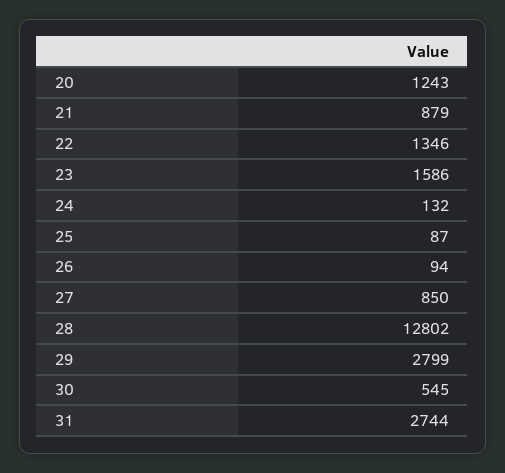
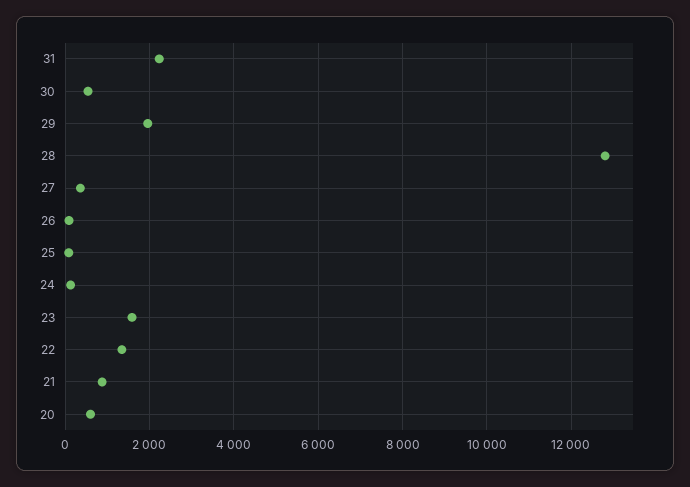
20: 1243 -> 600
27: 850 -> 400
29: 2799 -> 2000
31: 2744 -> 2200

